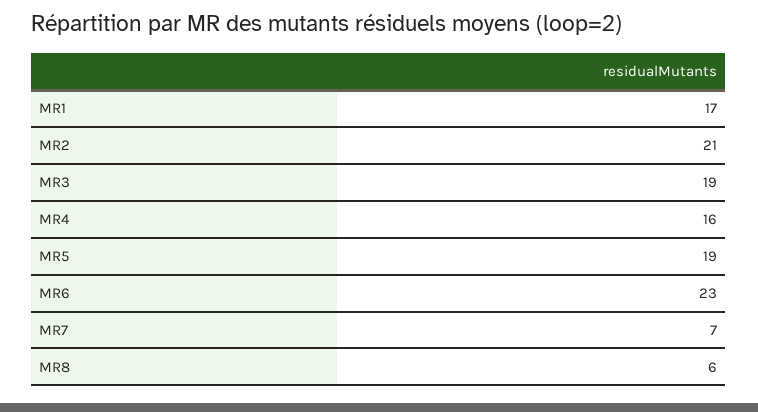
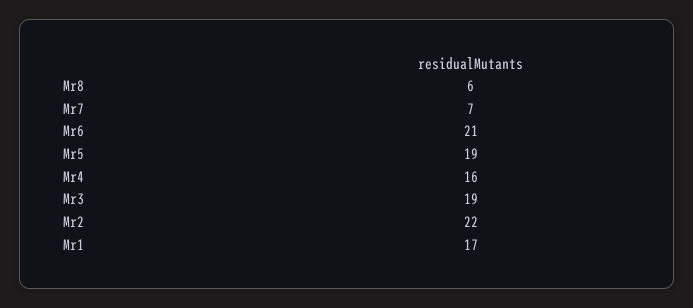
MR2: 21 -> 22
MR6: 23 -> 21

